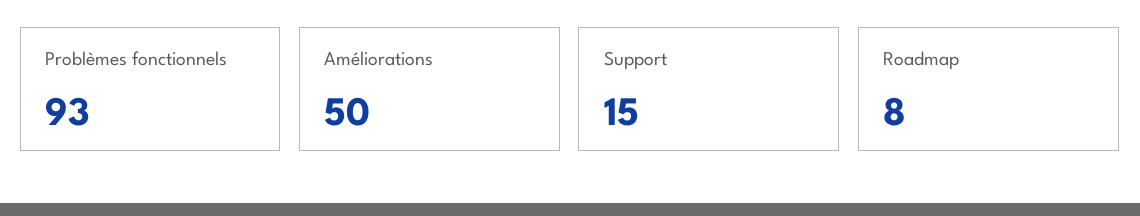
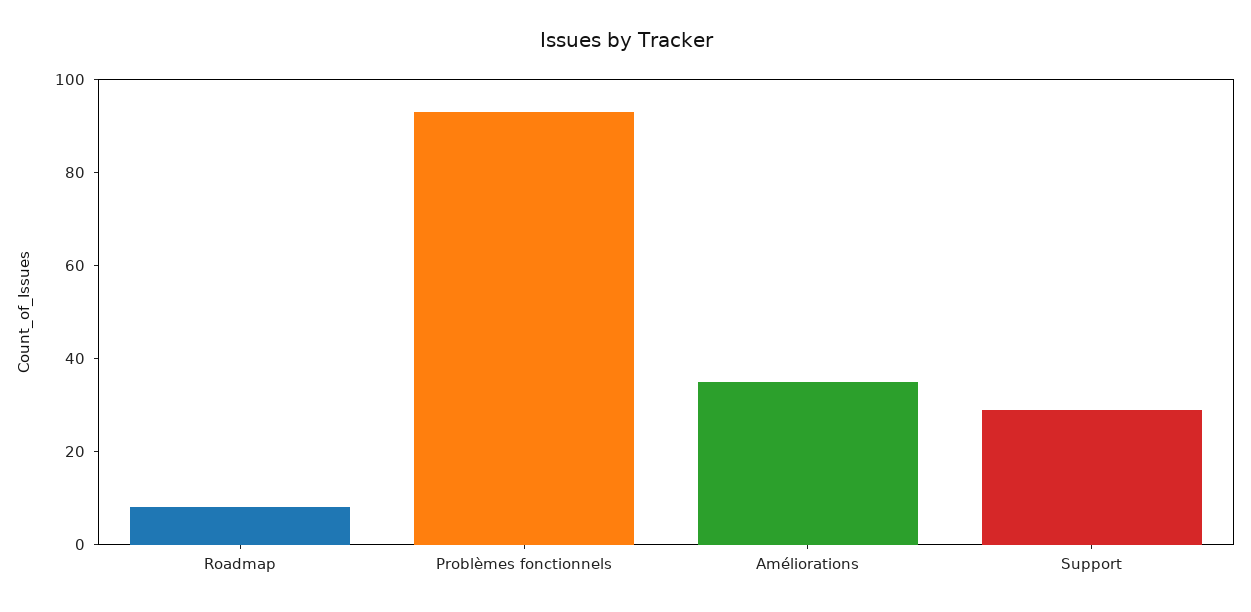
Améliorations: 50 -> 35
Support: 15 -> 30

